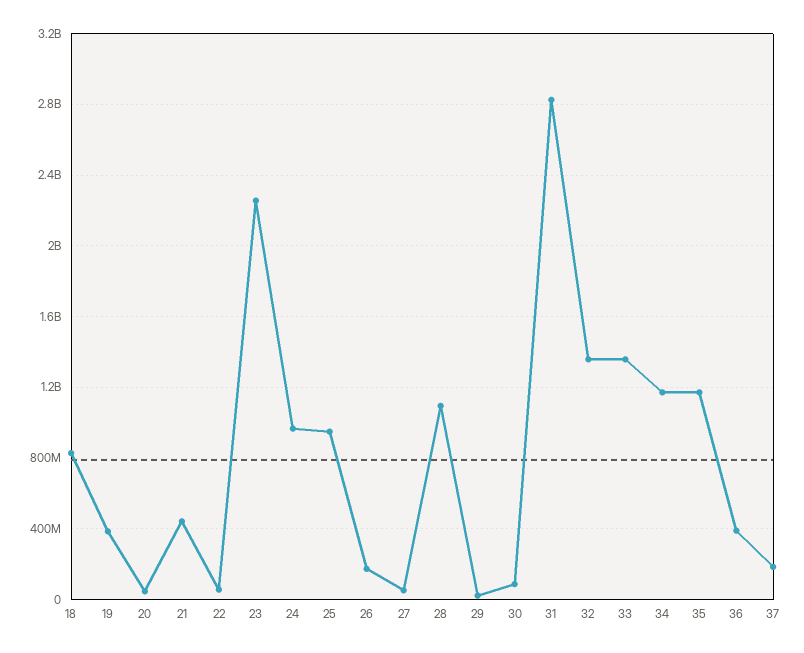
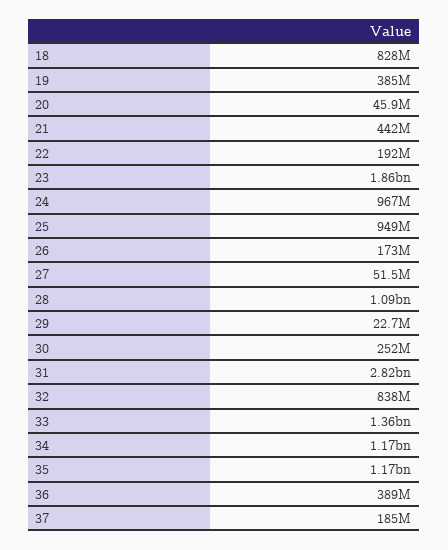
22: 50000000 -> 192000000
23: 2250000000 -> 1860000000
30: 100000000 -> 252000000
32: 1350000000 -> 838000000

